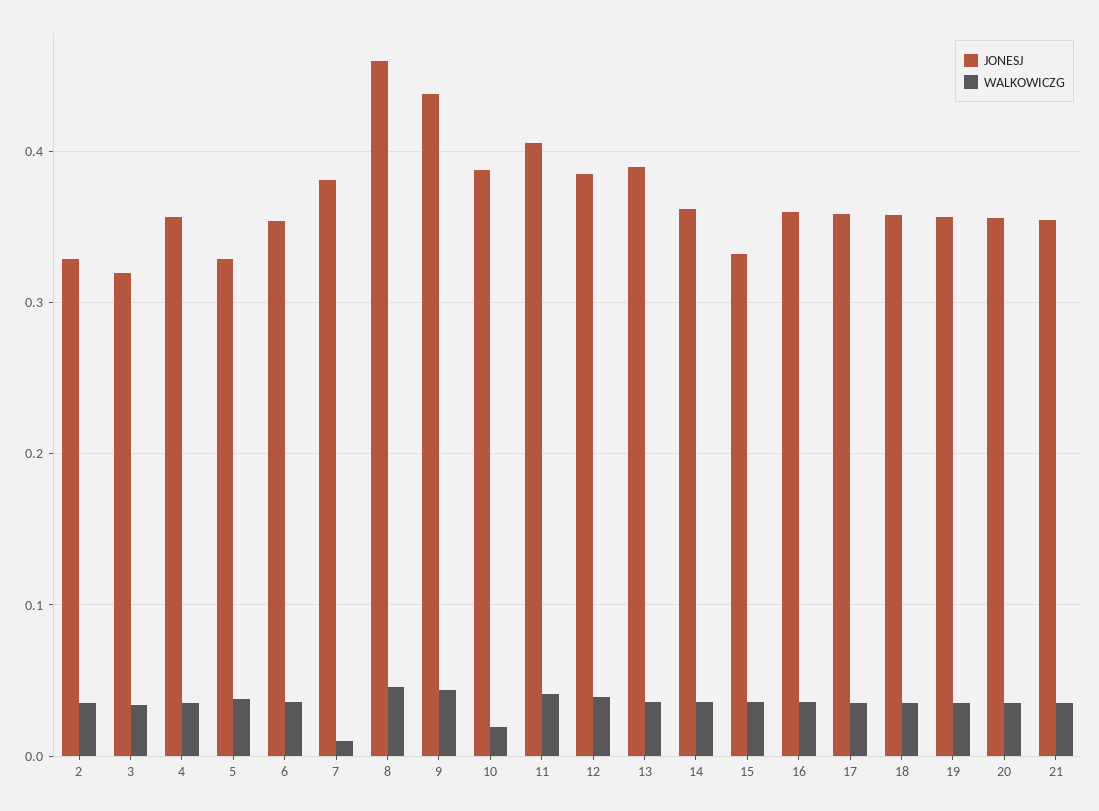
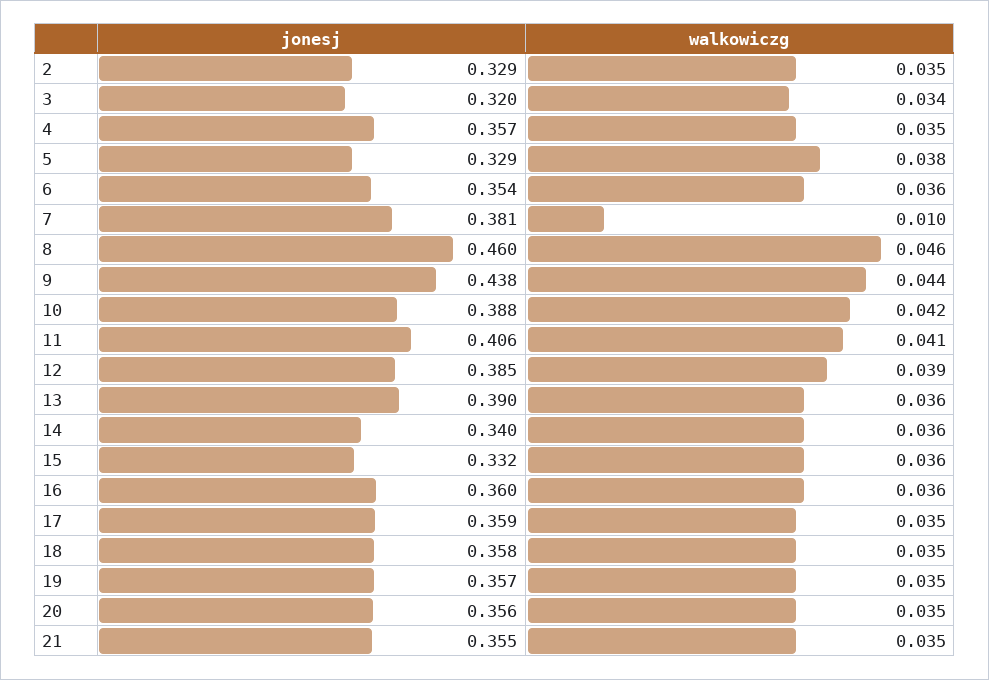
WALKOWICZG, 10: 0.02 -> 0.042
JONESJ, 14: 0.36 -> 0.34

